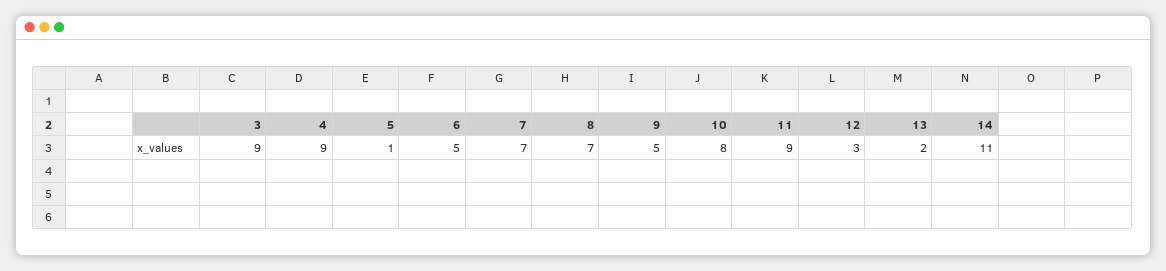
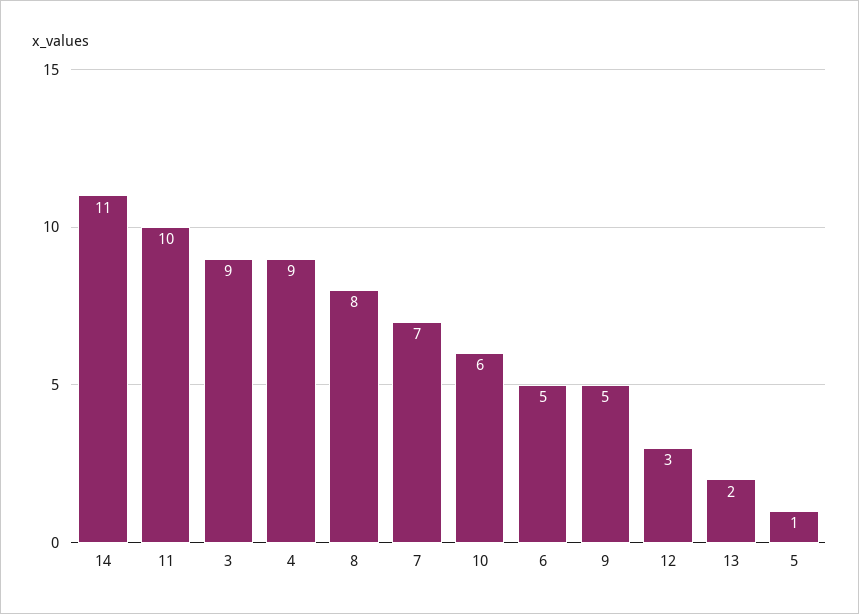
8: 7 -> 8
10: 8 -> 6
11: 9 -> 10

